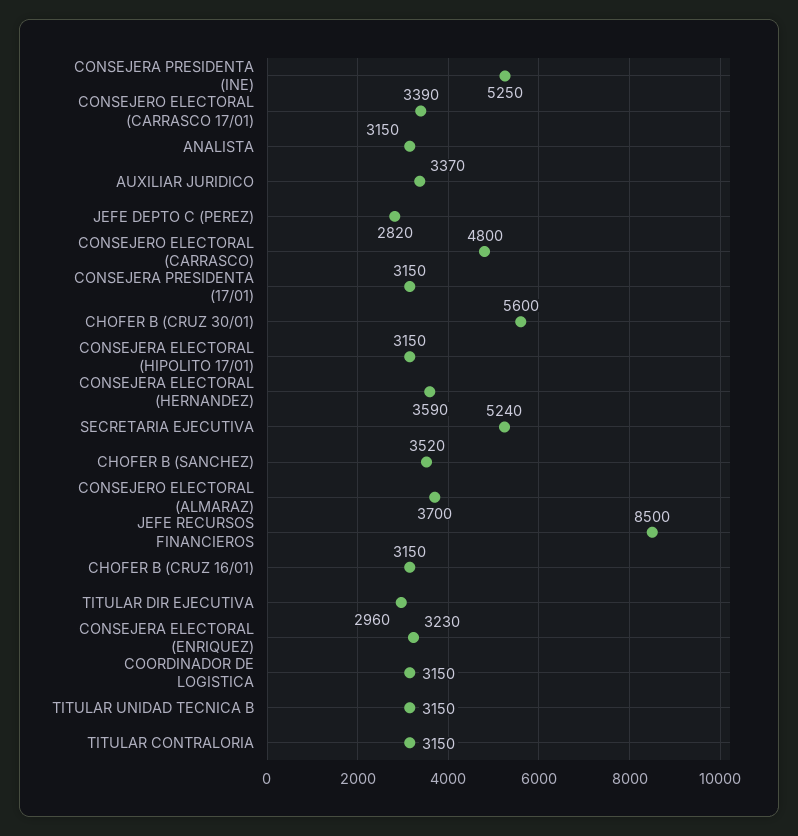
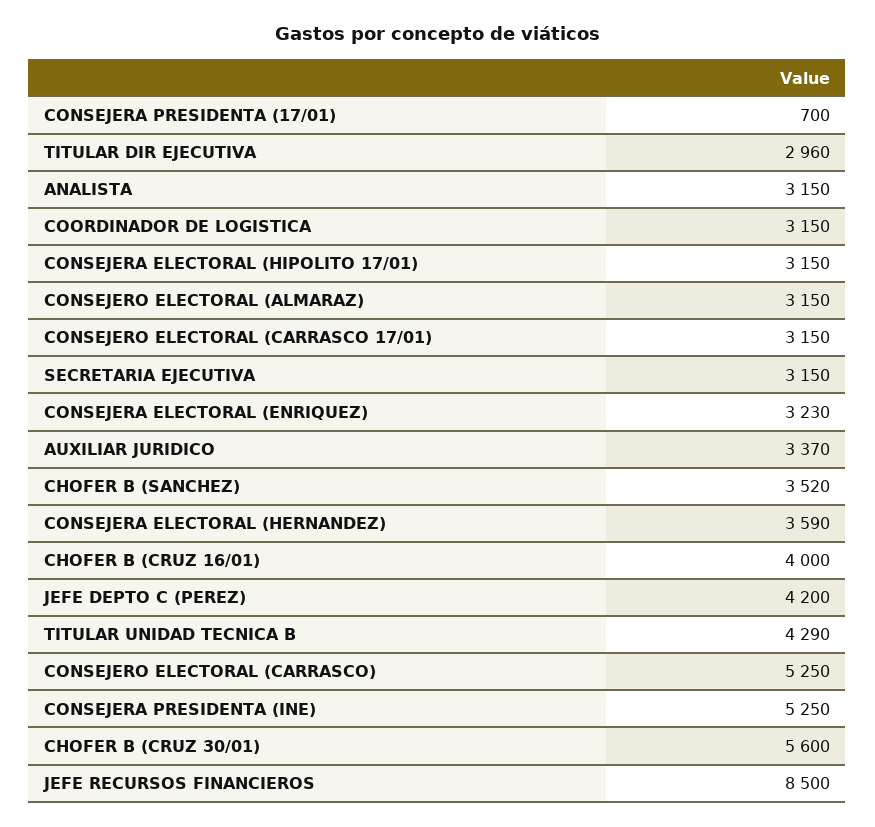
CONSEJERO ELECTORAL (CARRASCO 17/01): 3390 -> 3150
JEFE DEPTO C (PEREZ): 2820 -> 4200
CONSEJERO ELECTORAL (CARRASCO): 4800 -> 5250
CONSEJERA PRESIDENTA (17/01): 3150 -> 700
SECRETARIA EJECUTIVA: 5240 -> 3150
CONSEJERO ELECTORAL (ALMARAZ): 3700 -> 3150
CHOFER B (CRUZ 16/01): 3150 -> 4000
TITULAR UNIDAD TECNICA B: 3150 -> 4290
TITULAR CONTRALORIA: 3150 -> none

